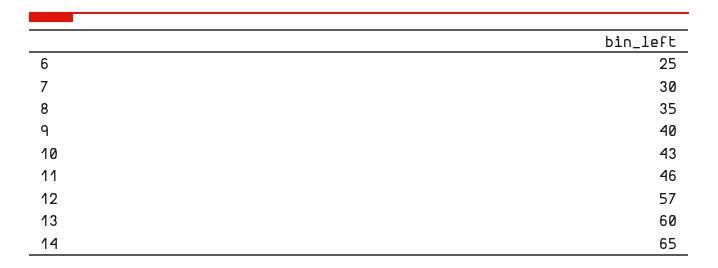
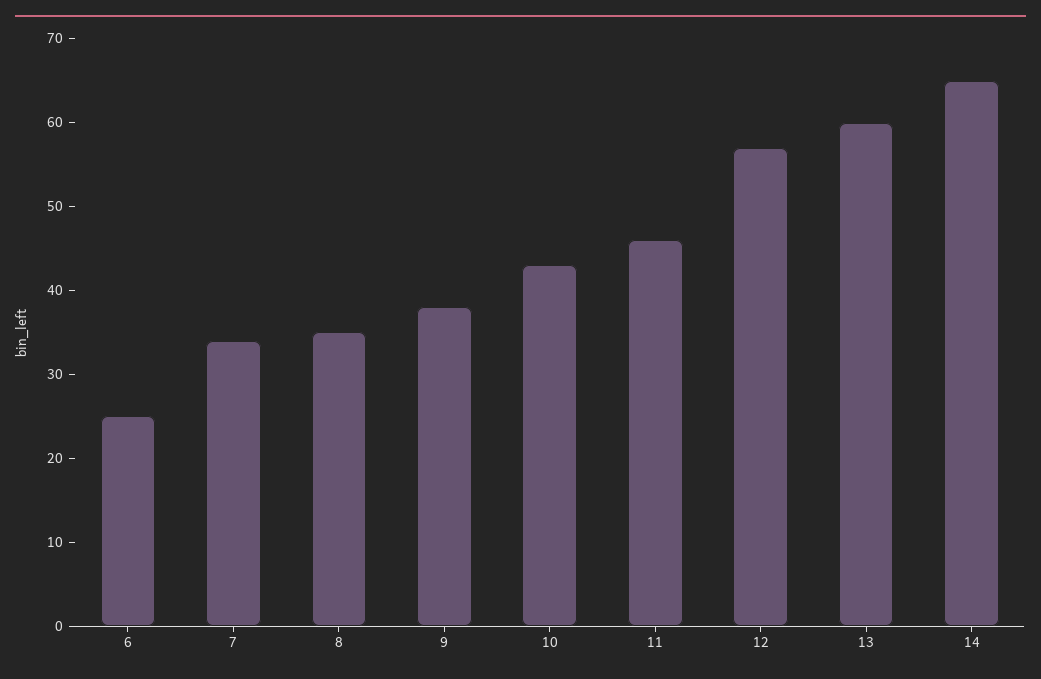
7: 30 -> 34
9: 40 -> 38

